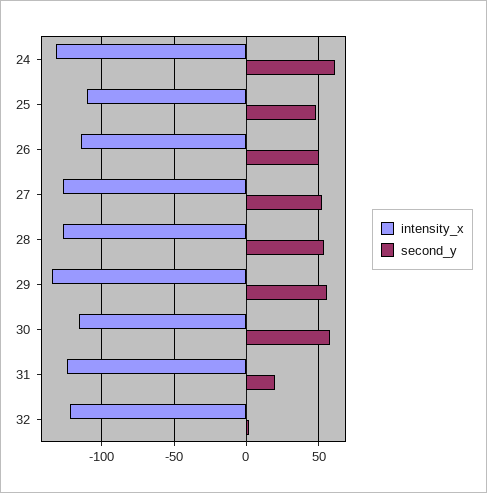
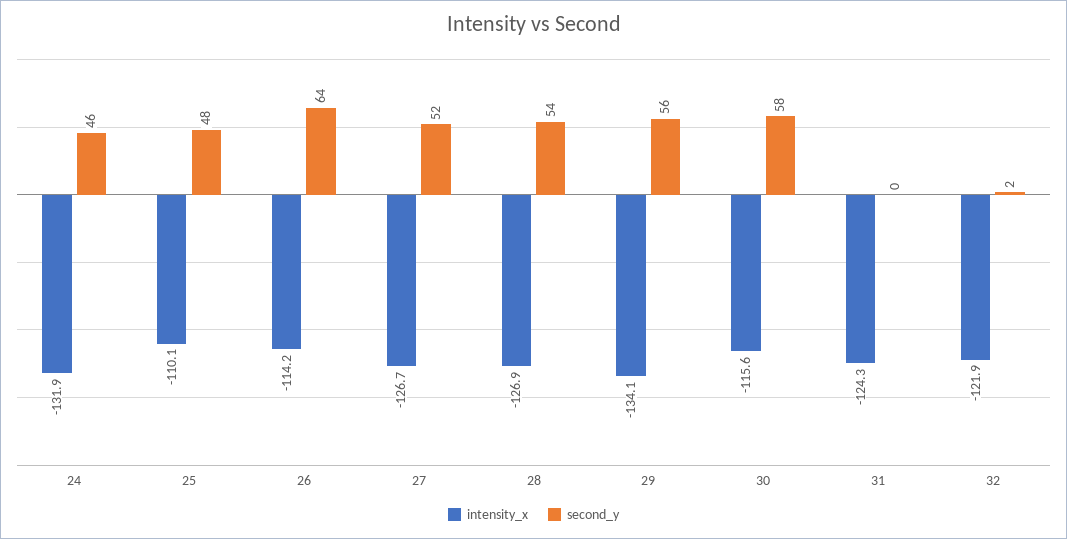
second_y, 24: 60 -> 46
second_y, 26: 50 -> 64
second_y, 31: 20 -> 0

